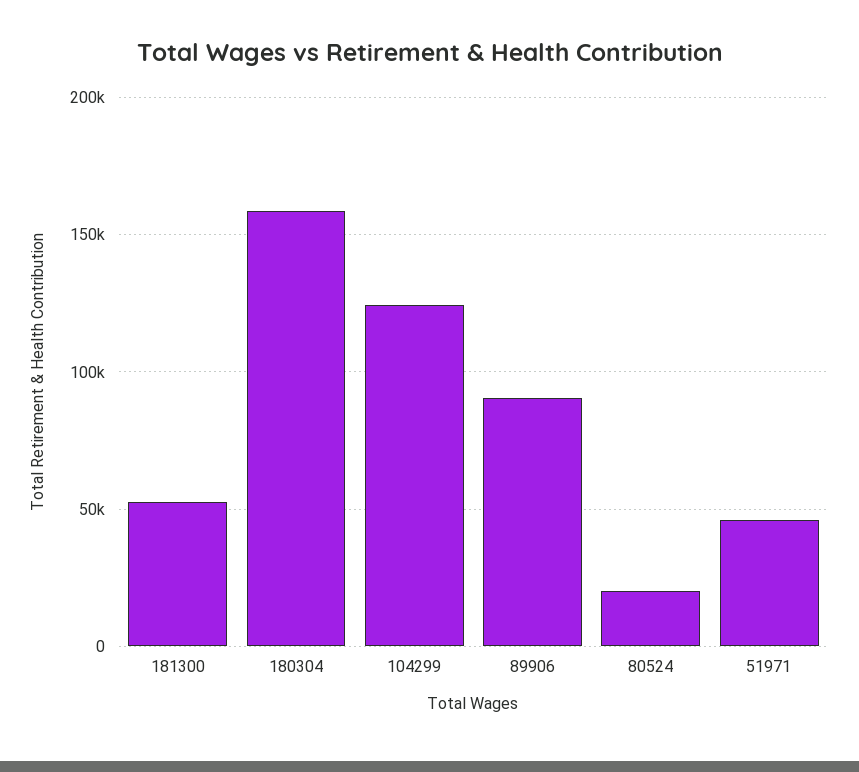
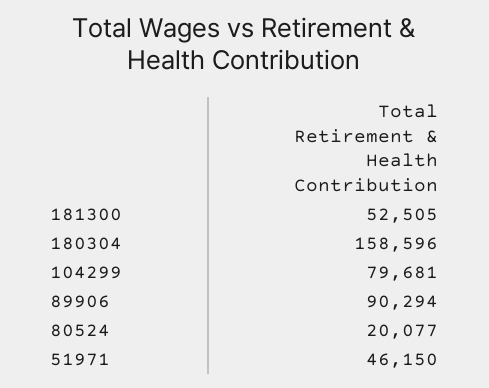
104299: 125000 -> 79681

